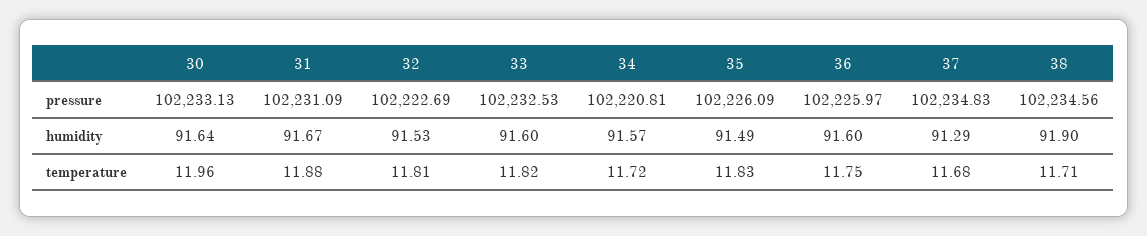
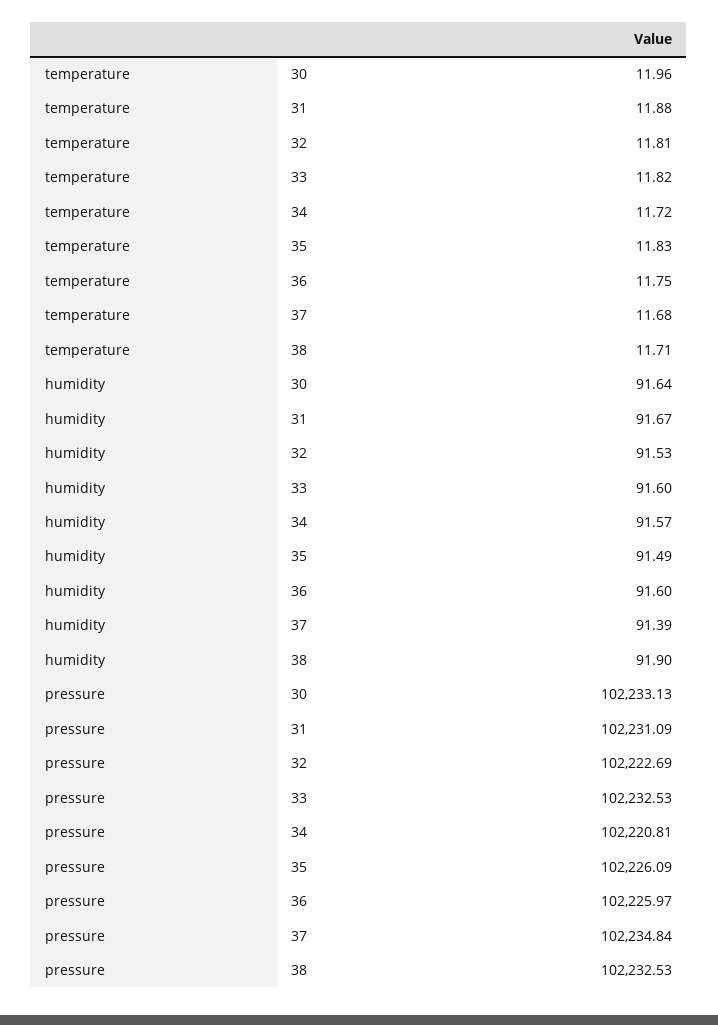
37, pressure: 102234.83 -> 102234.84
38, pressure: 102234.56 -> 102232.53
37, humidity: 91.29 -> 91.39

